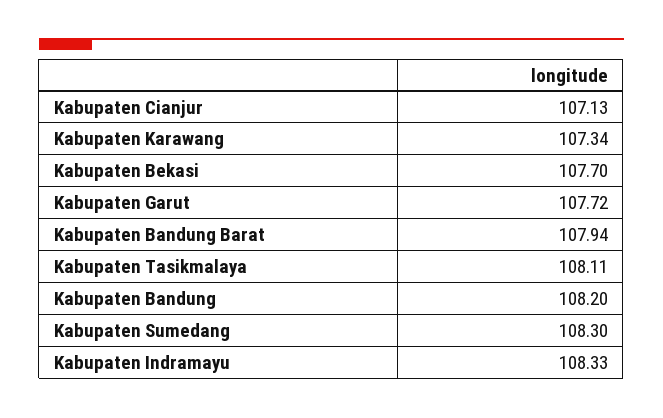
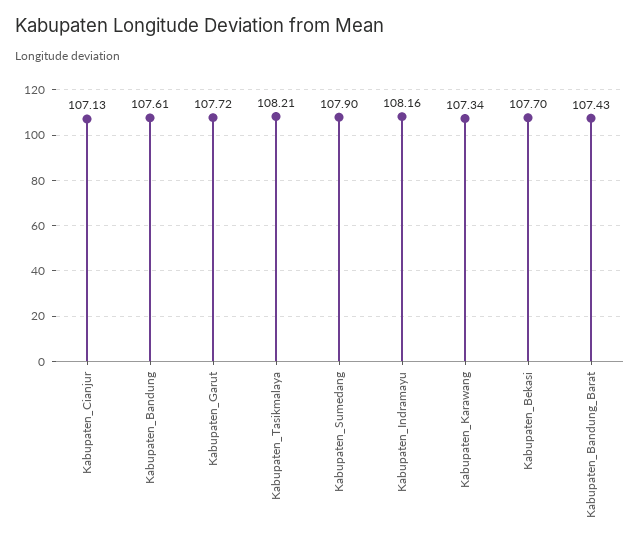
Kabupaten Bandung Barat: 107.94 -> 107.43
Kabupaten Tasikmalaya: 108.11 -> 108.21
Kabupaten Bandung: 108.2 -> 107.61
Kabupaten Sumedang: 108.3 -> 107.9
Kabupaten Indramayu: 108.33 -> 108.16

